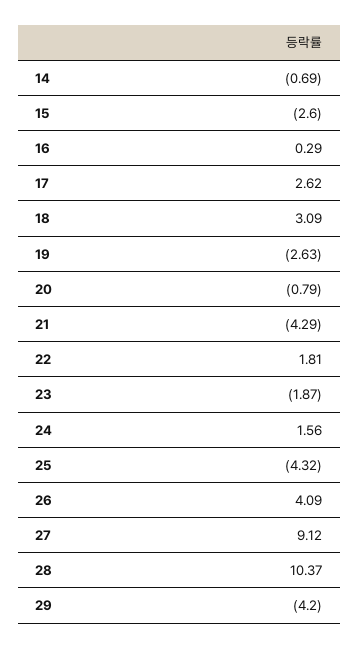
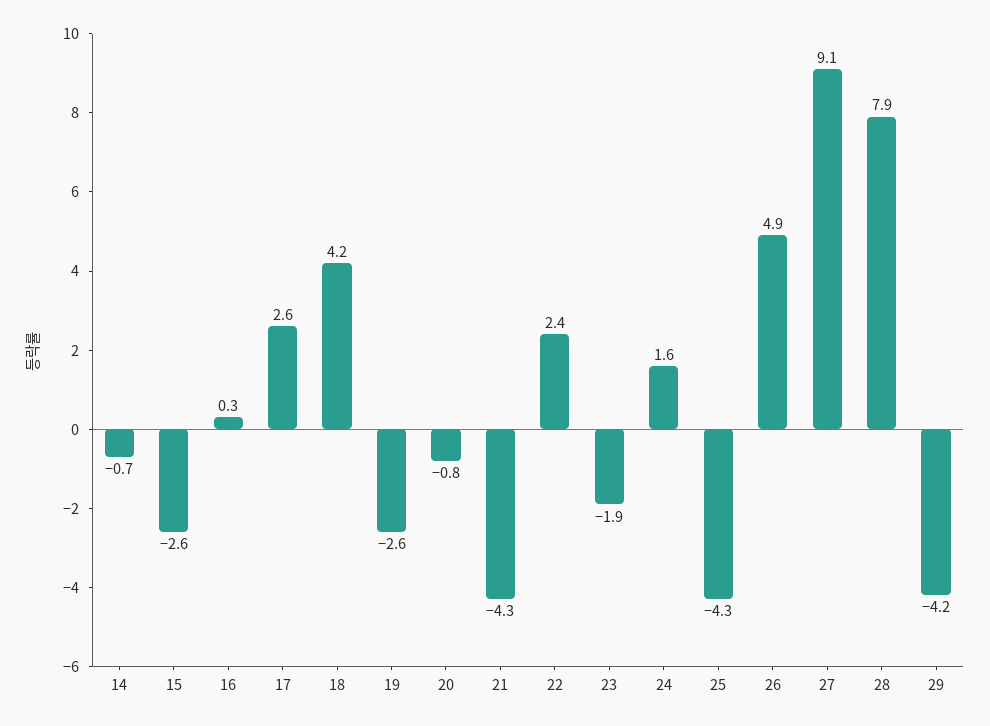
18: 3.09 -> 4.2
22: 1.81 -> 2.4
26: 4.09 -> 4.9
28: 10.37 -> 7.9

